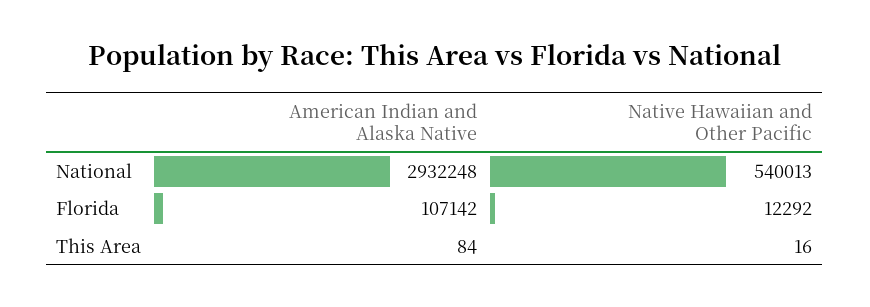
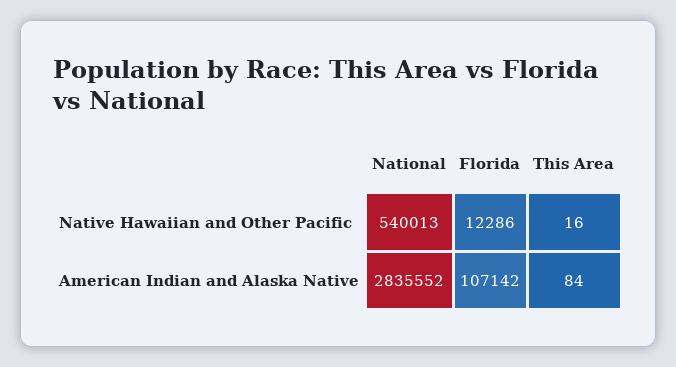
American Indian and Alaska Native, National: 2932248 -> 2835552
Native Hawaiian and Other Pacific, Florida: 12292 -> 12286

